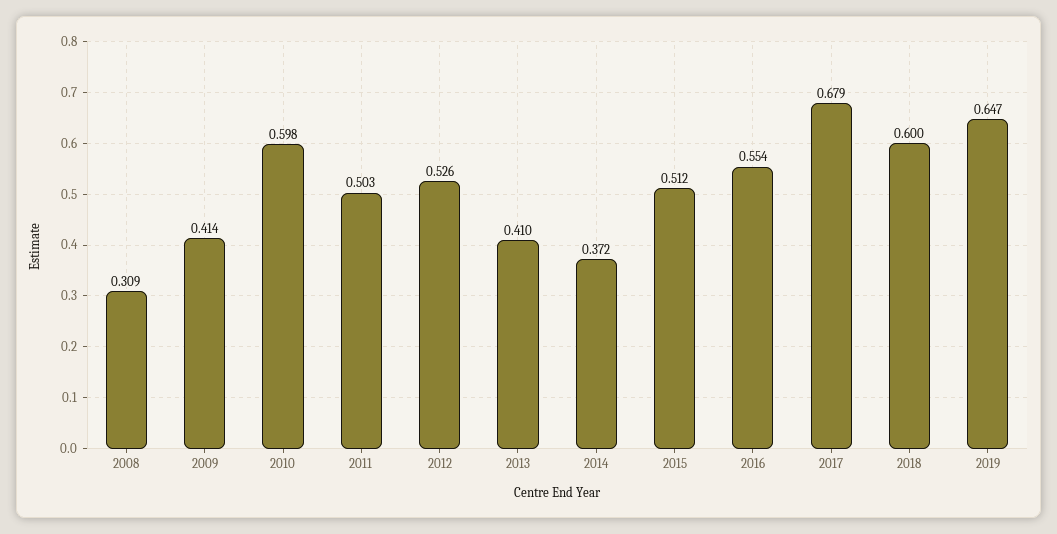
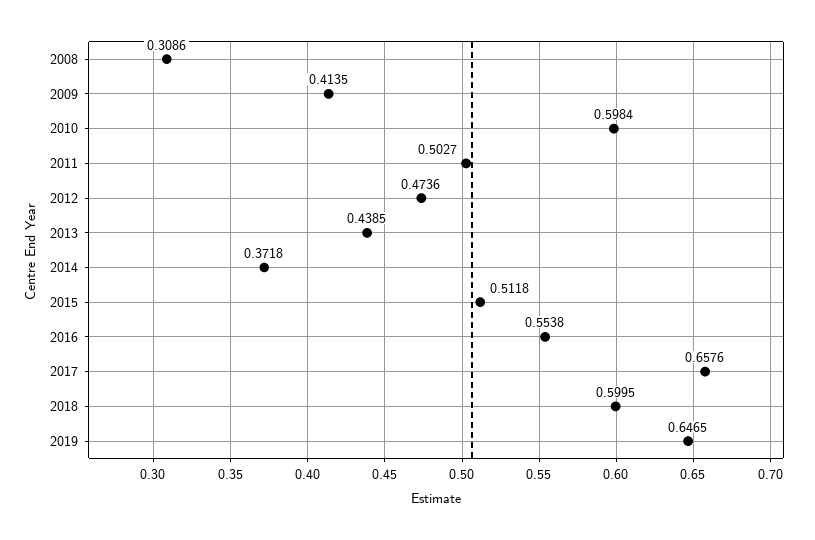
2012: 0.526 -> 0.4736
2013: 0.41 -> 0.4385
2017: 0.679 -> 0.6576

